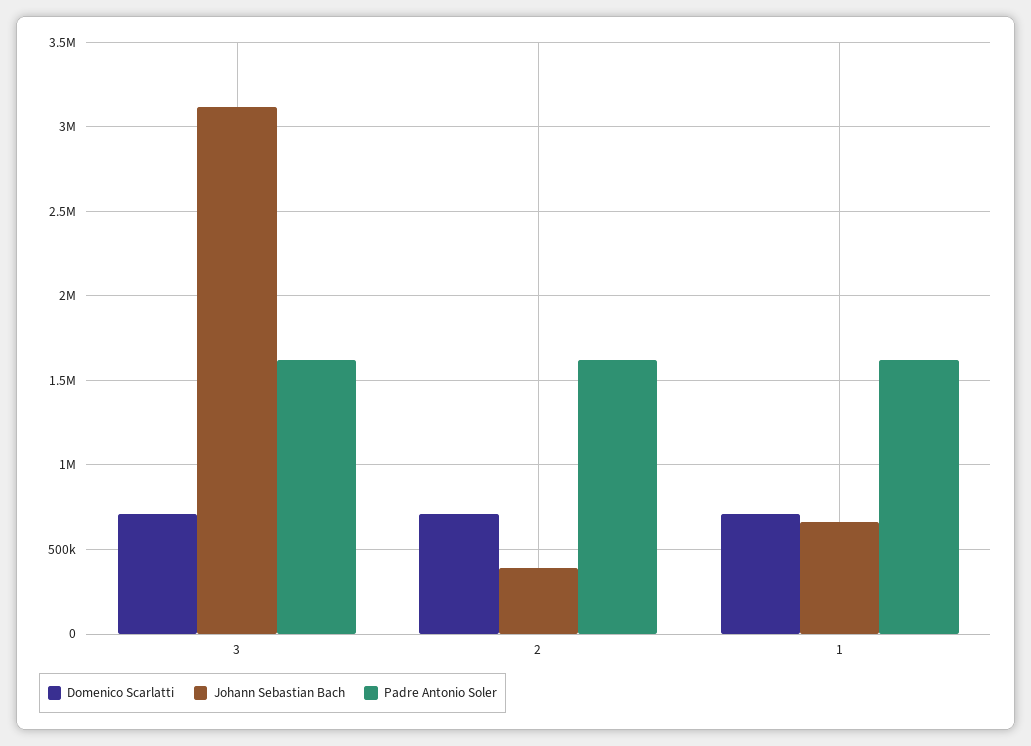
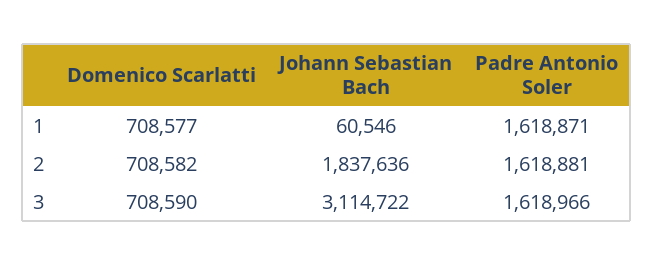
Johann Sebastian Bach, 2: 400000 -> 1837636
Johann Sebastian Bach, 1: 650000 -> 60546

